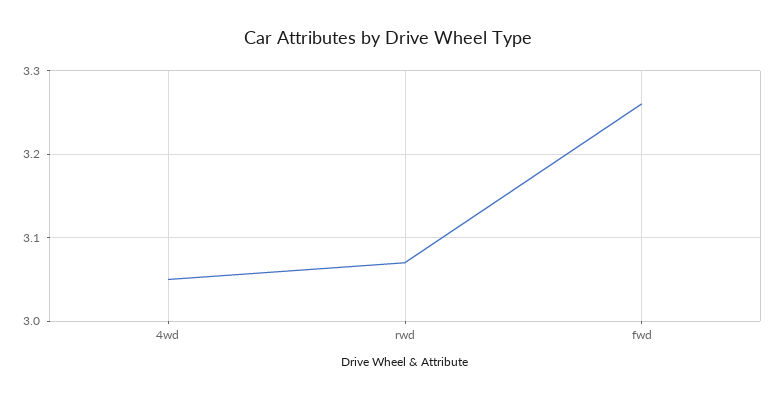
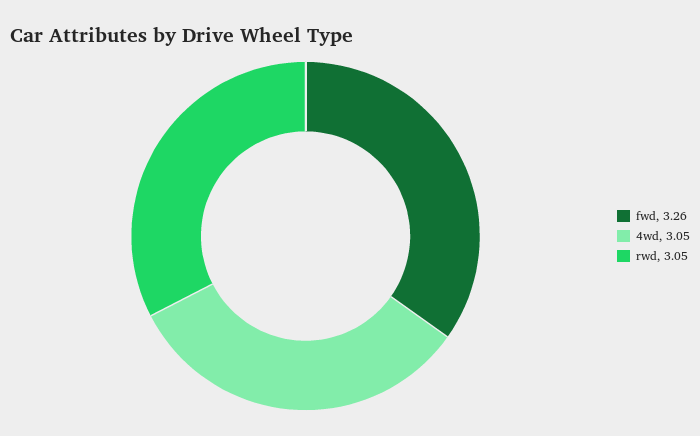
rwd: 3.07 -> 3.05

